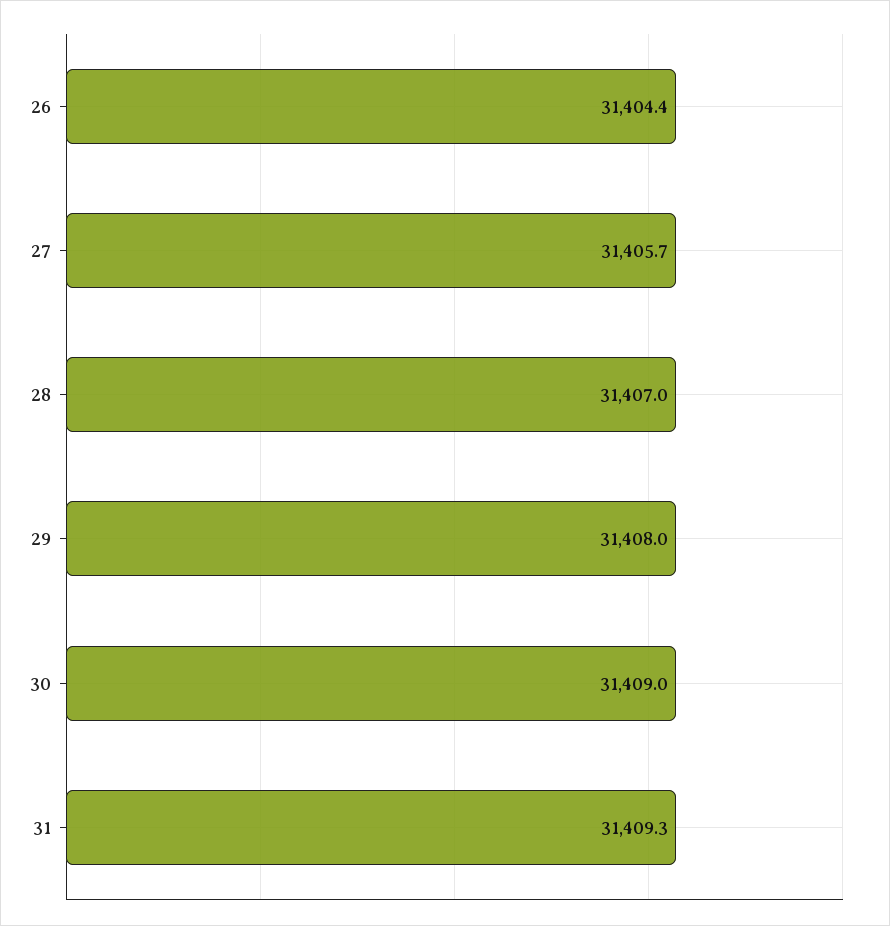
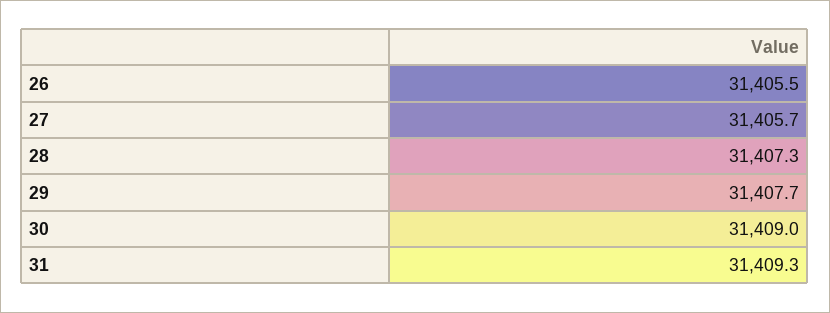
26: 31404.4 -> 31405.5
28: 31407 -> 31407.3
29: 31408 -> 31407.7

